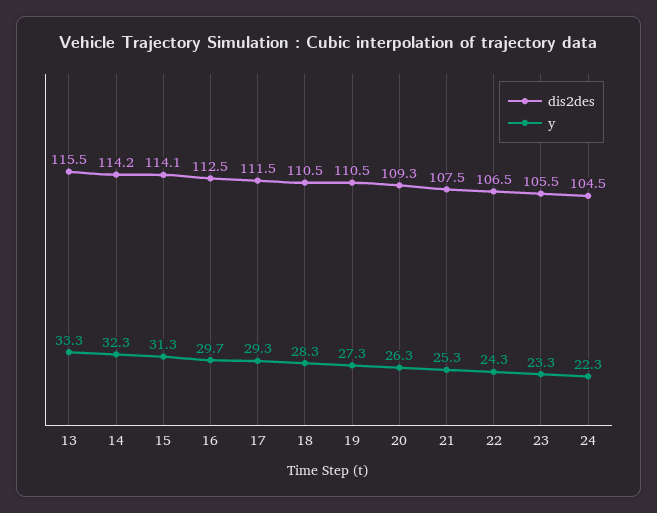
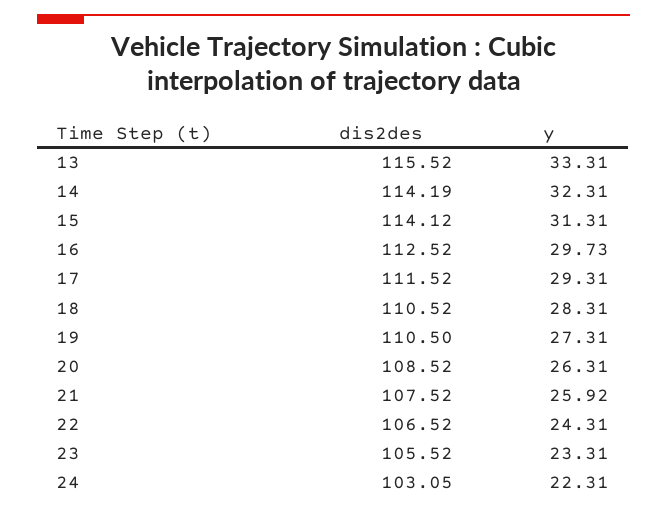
dis2des, 20: 109.3 -> 108.52
y, 21: 25.3 -> 25.92
dis2des, 24: 104.5 -> 103.05

